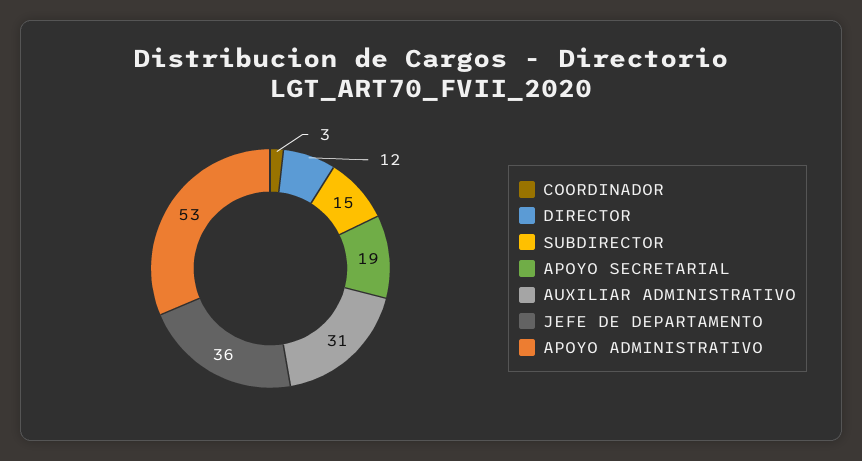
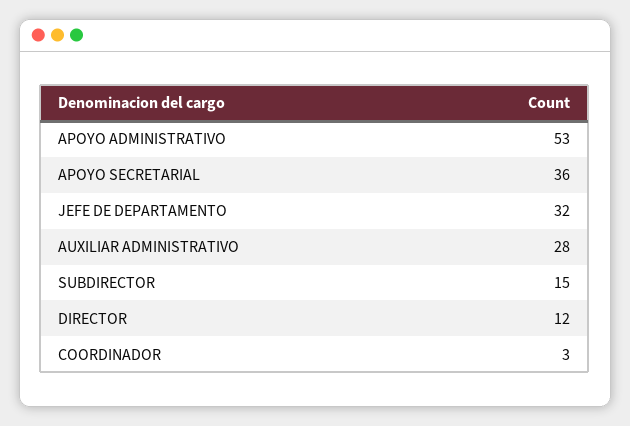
APOYO SECRETARIAL: 19 -> 36
AUXILIAR ADMINISTRATIVO: 31 -> 28
JEFE DE DEPARTAMENTO: 36 -> 32

